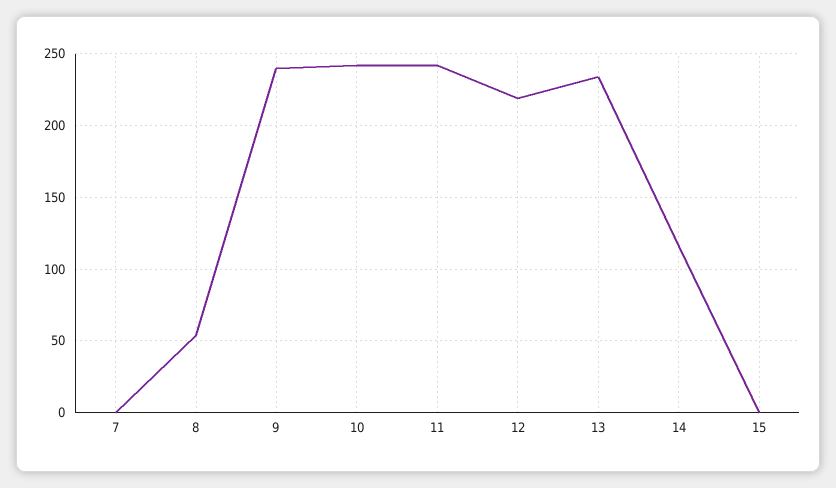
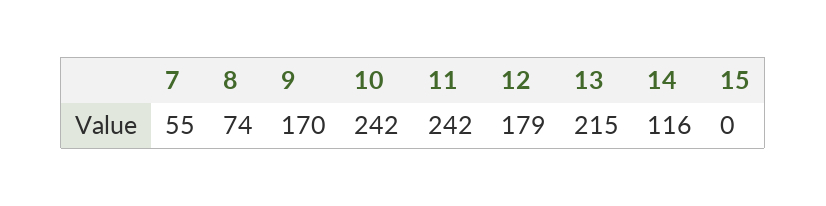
7: 0 -> 55
8: 55 -> 74
9: 240 -> 170
12: 220 -> 179
13: 235 -> 215

